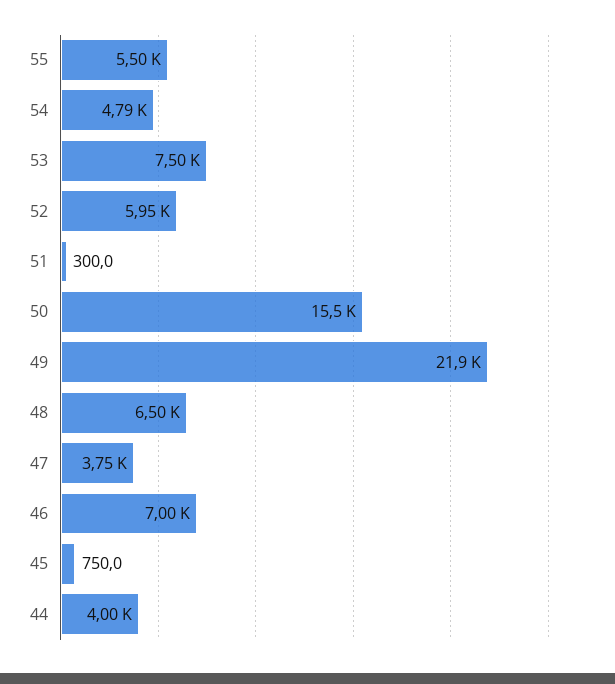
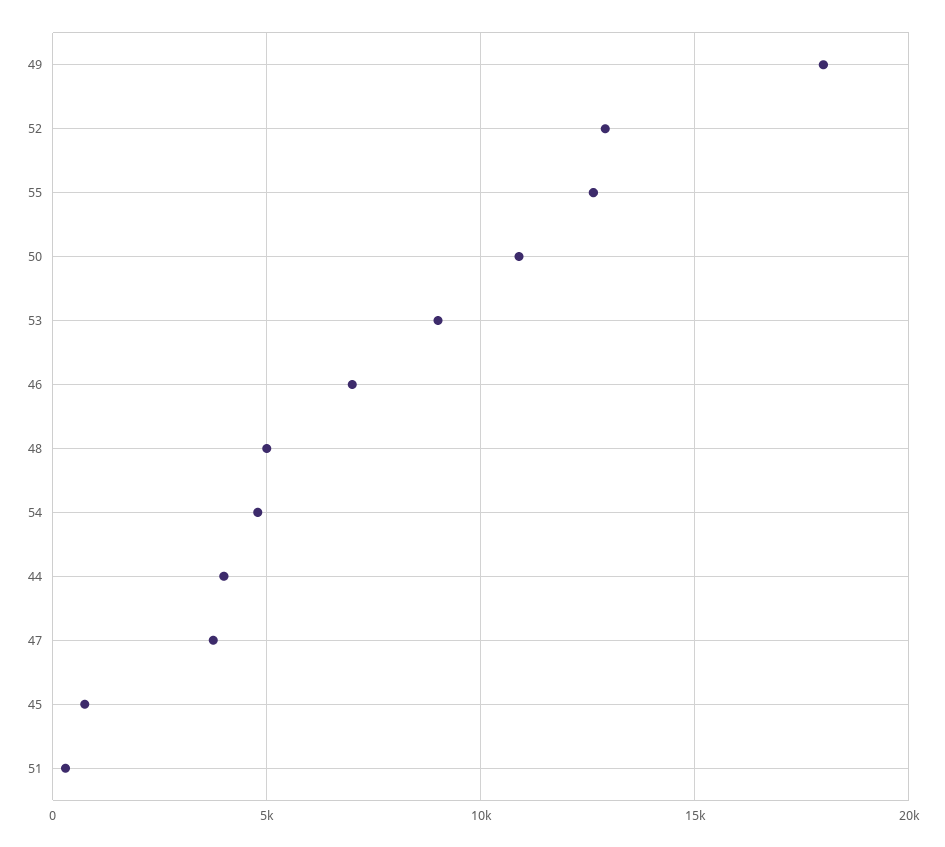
55: 5500 -> 12500
53: 7500 -> 9000
52: 5950 -> 13000
50: 15500 -> 11000
49: 21900 -> 18000
48: 6500 -> 5000

